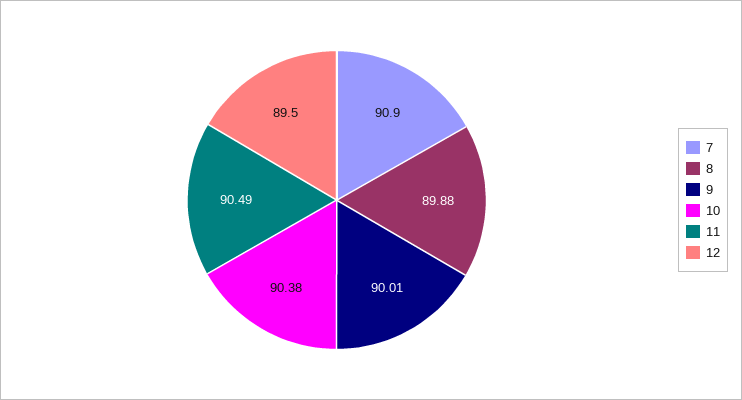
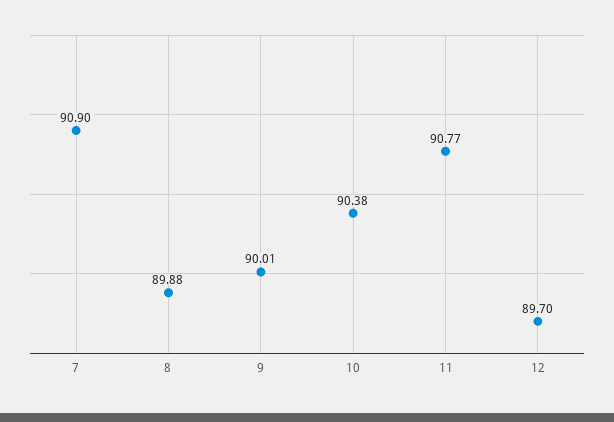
11: 90.49 -> 90.77
12: 89.5 -> 89.7

